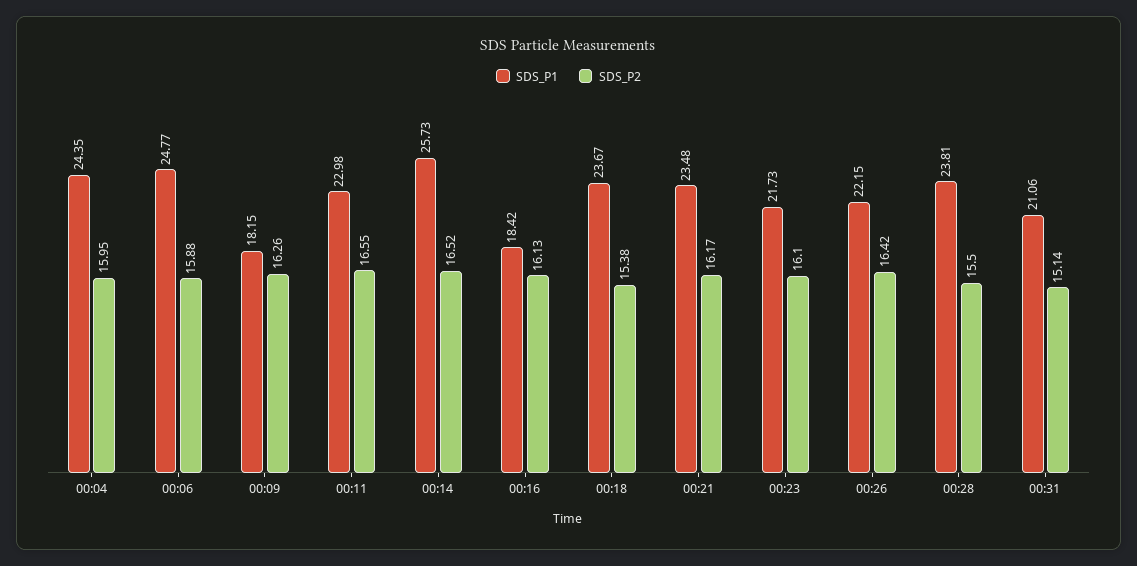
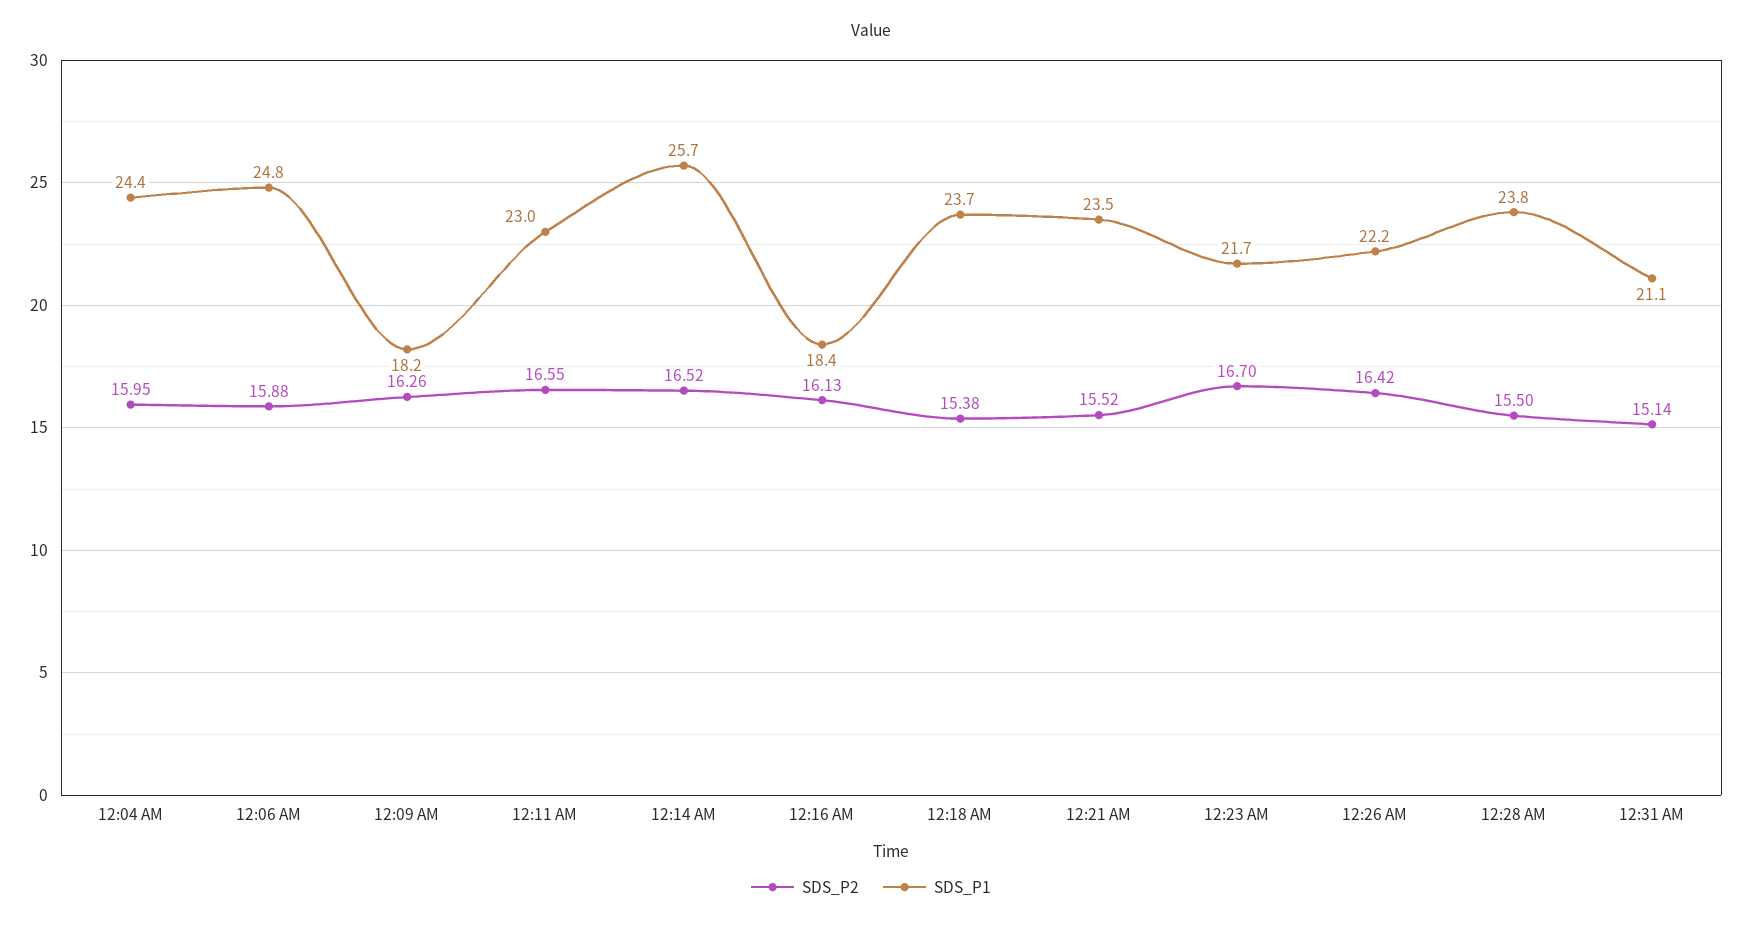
SDS_P2, 00:21: 16.17 -> 15.52
SDS_P2, 00:23: 16.1 -> 16.7

